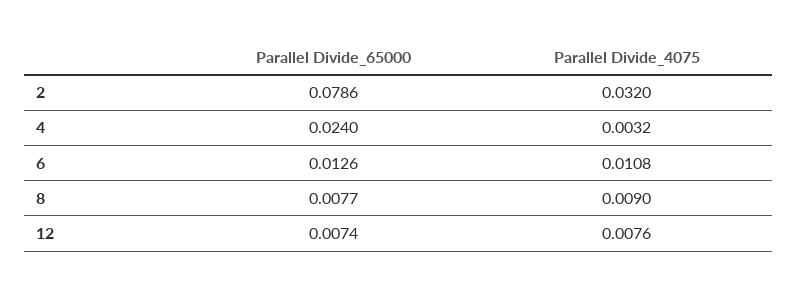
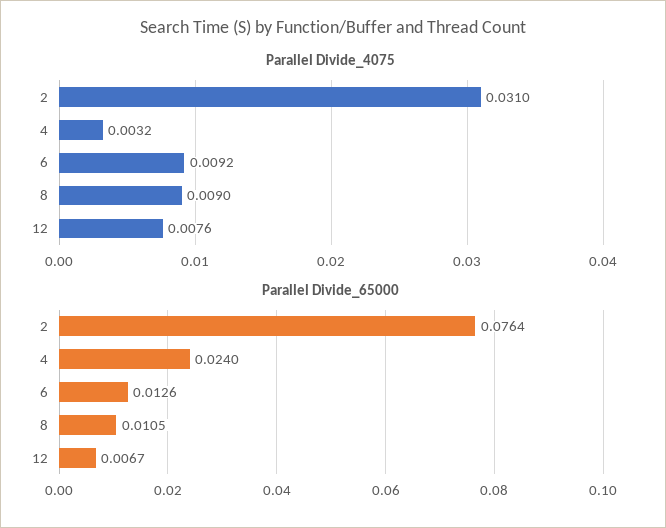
Parallel Divide_65000, 2: 0.0786 -> 0.0764
Parallel Divide_4075, 2: 0.032 -> 0.031
Parallel Divide_4075, 6: 0.0108 -> 0.0092
Parallel Divide_65000, 8: 0.0077 -> 0.0105
Parallel Divide_65000, 12: 0.0074 -> 0.0067

